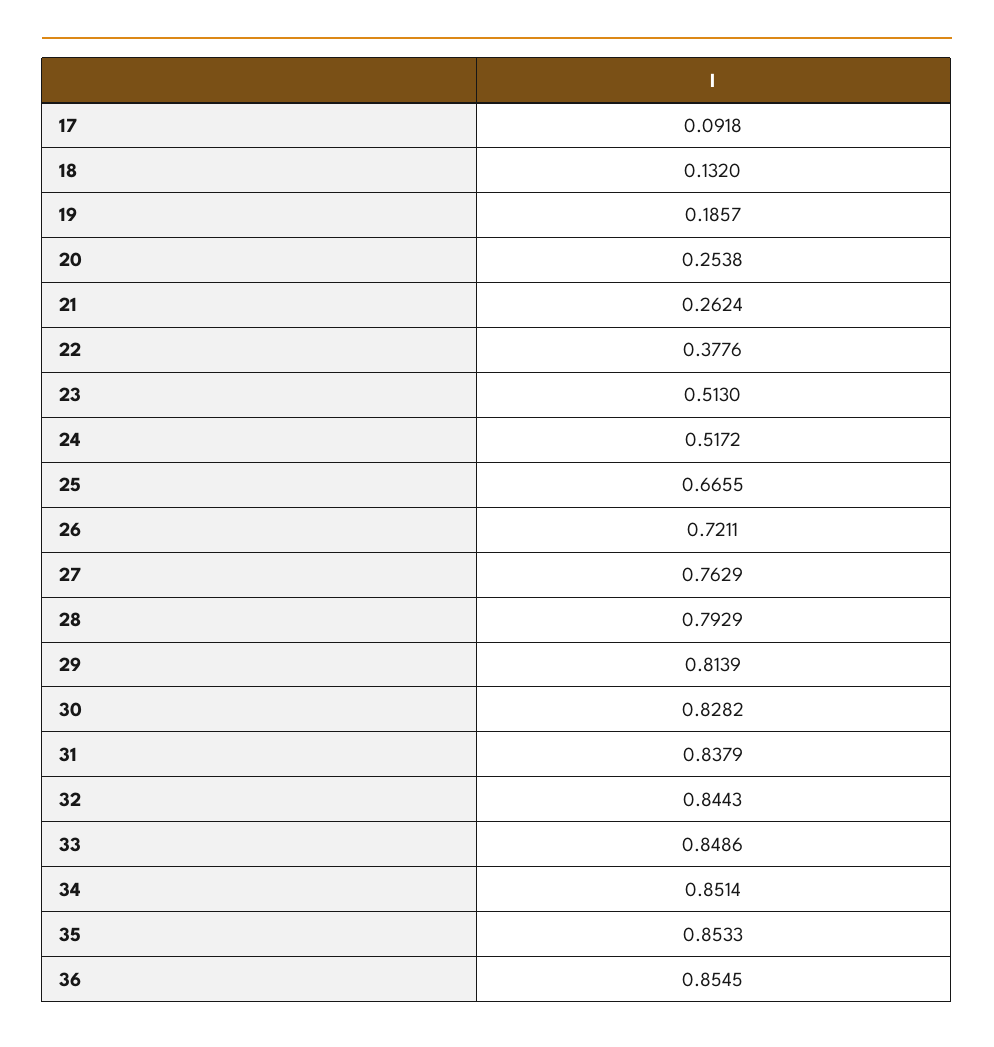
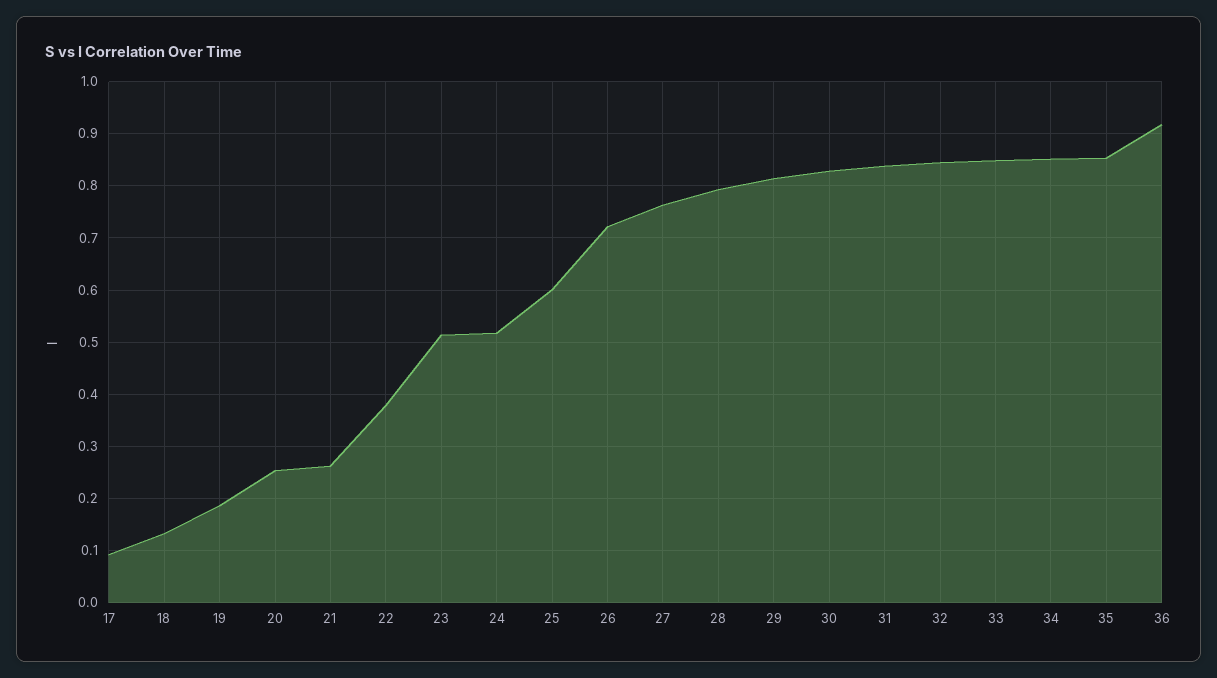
25: 0.6655 -> 0.6
36: 0.8545 -> 0.92

